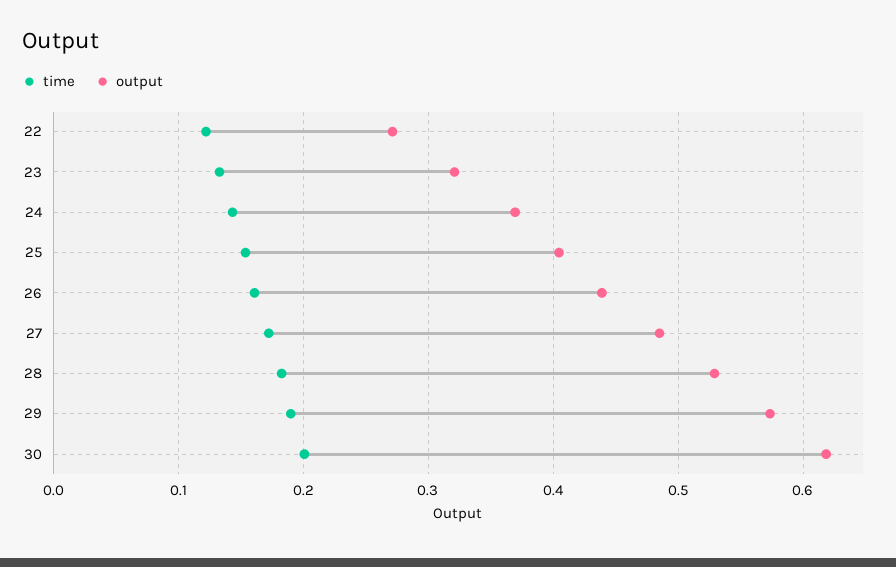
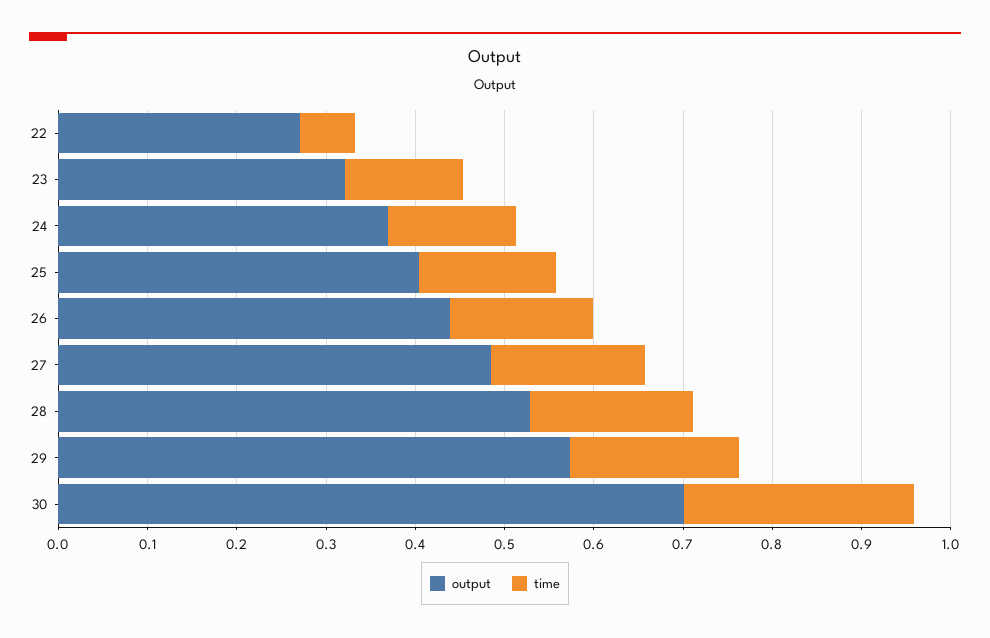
time, 22: 0.12 -> 0.06
time, 30: 0.2 -> 0.26
output, 30: 0.62 -> 0.7

